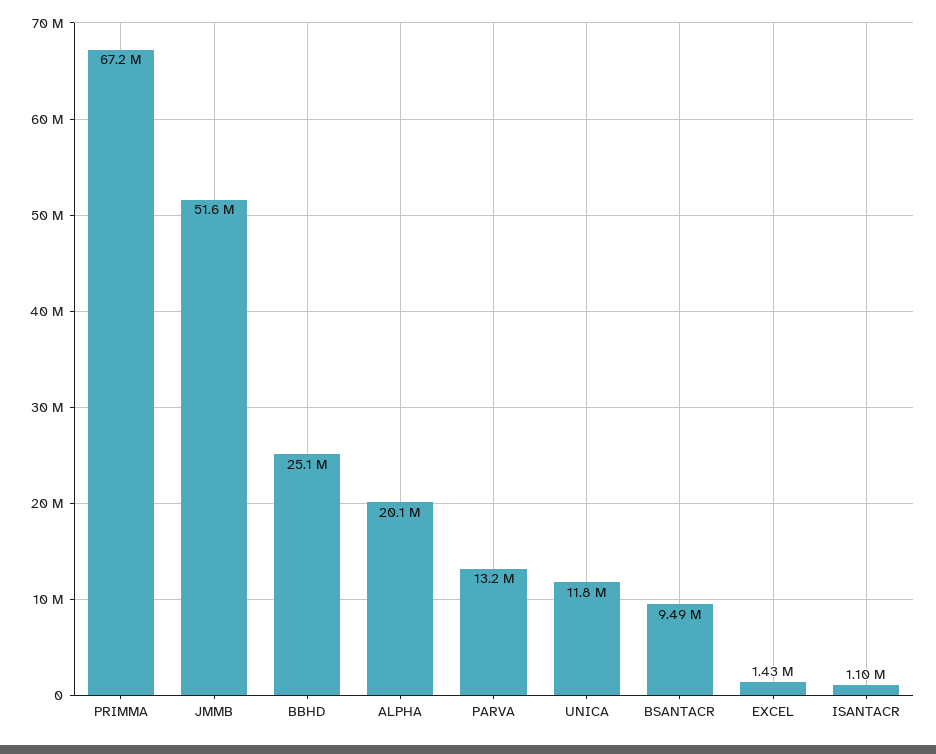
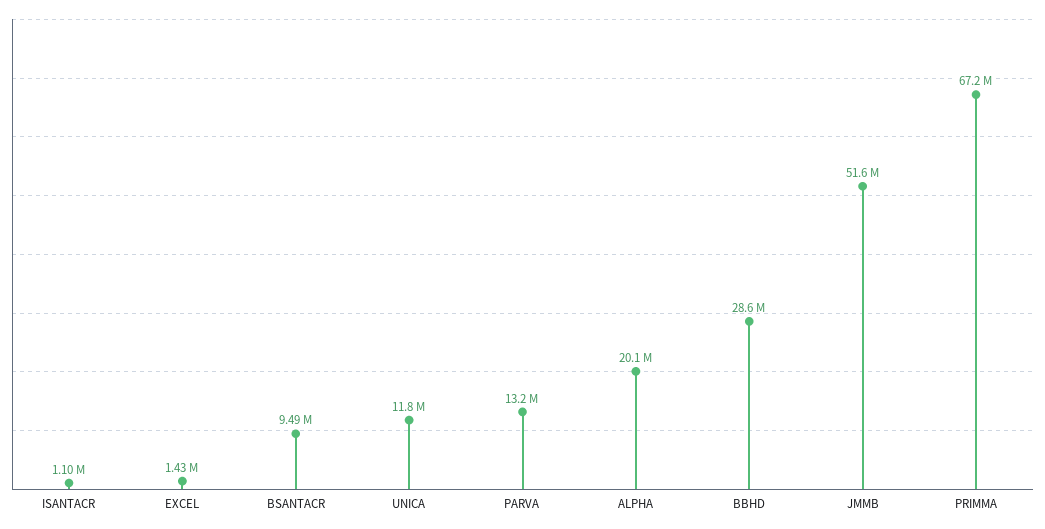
BBHD: 25100000 -> 28600000

